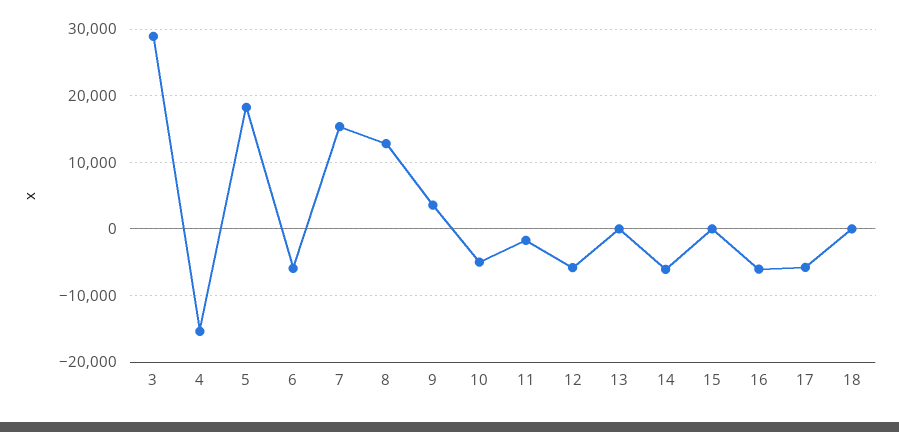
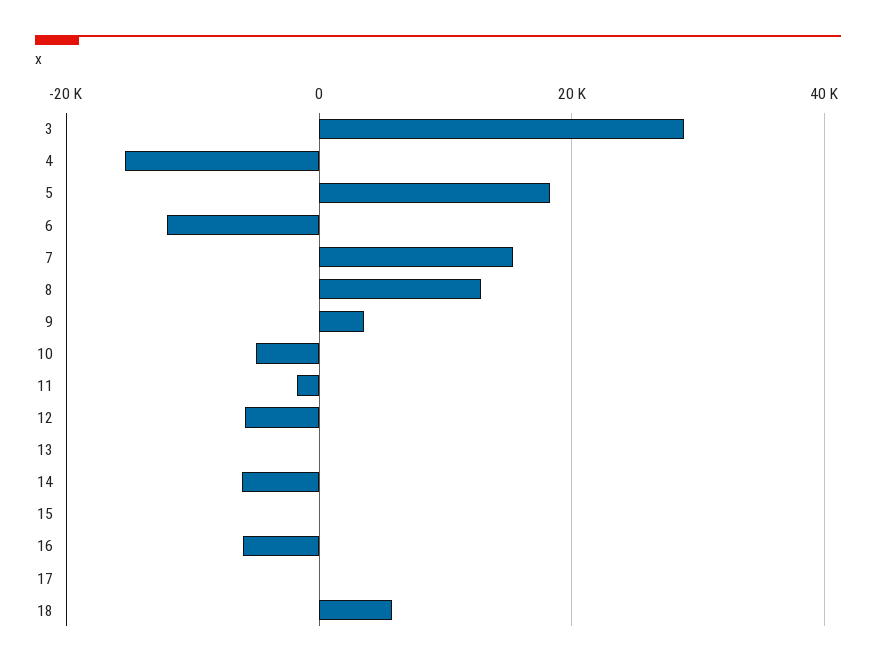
6: -6000 -> -12000
17: -6000 -> 0
18: 0 -> 6000

